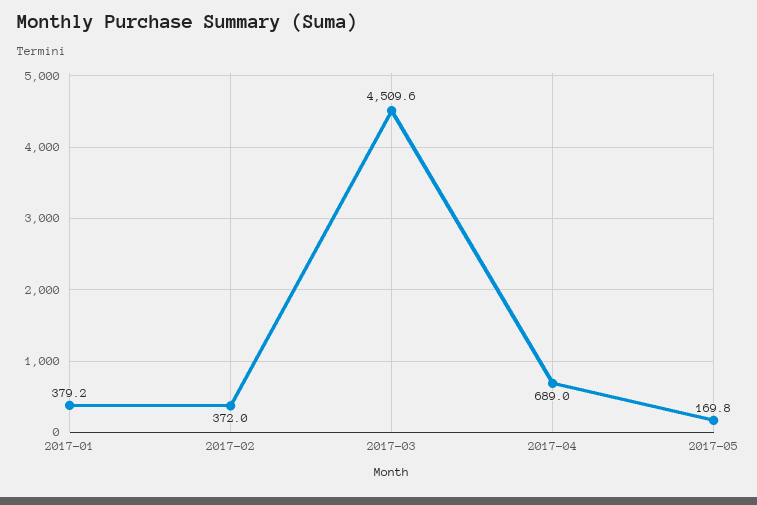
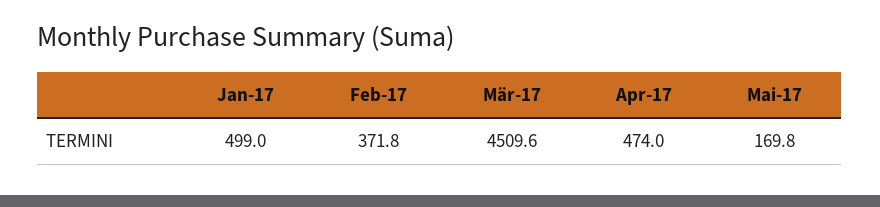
2017-01: 379.2 -> 499
2017-02: 372 -> 371.8
2017-04: 689 -> 474

